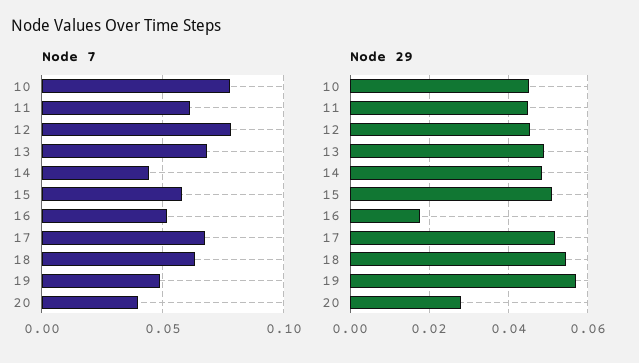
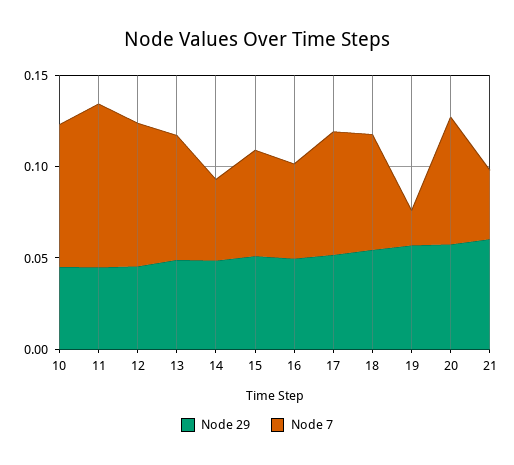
Node 7, 11: 0.06 -> 0.09
Node 7, 19: 0.05 -> 0.02
Node 7, 20: 0.04 -> 0.07
Node 29, 16: 0.018 -> 0.05
Node 29, 20: 0.028 -> 0.06
Node 29, 21: none -> 0.06
Node 7, 21: none -> 0.04

